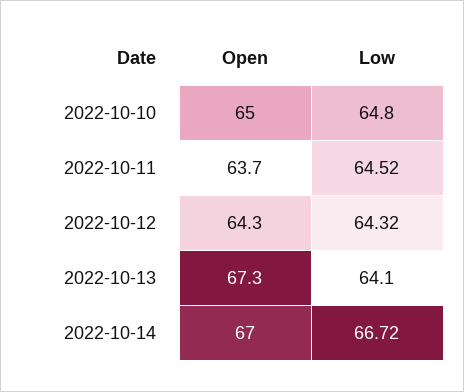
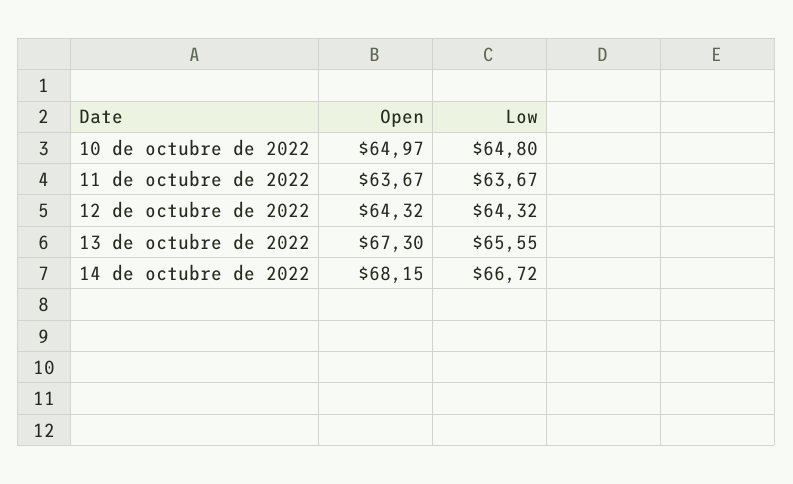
Low, 2022-10-11: 64.52 -> 63.67
Low, 2022-10-13: 64.1 -> 65.55
Open, 2022-10-14: 67 -> 68.15

